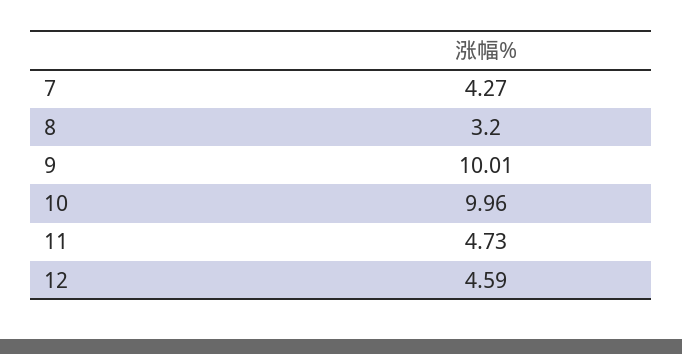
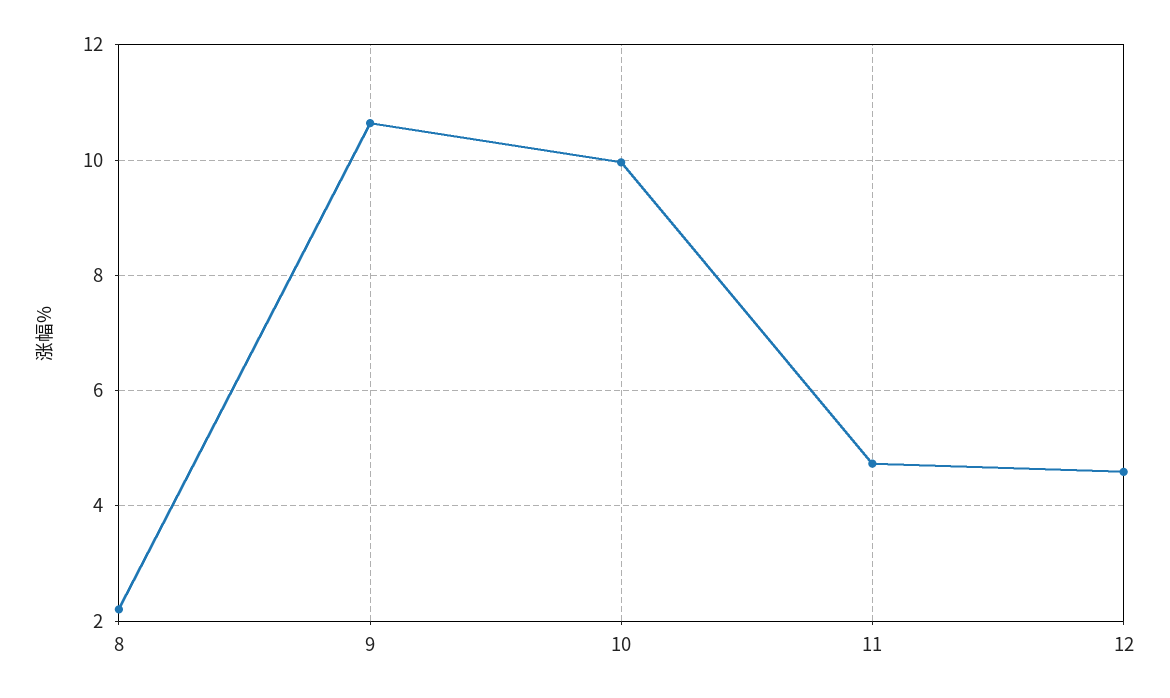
7: 4.27 -> none
8: 3.2 -> 2.2
9: 10.01 -> 10.6

